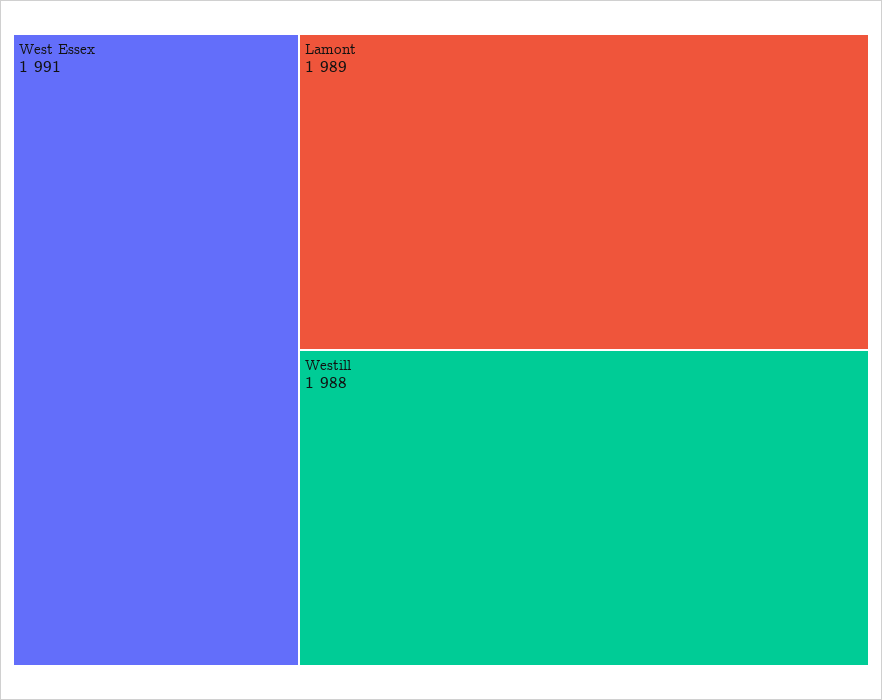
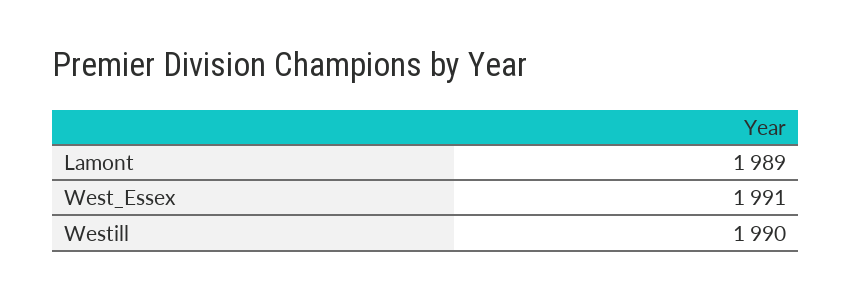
Westill: 1988 -> 1990

